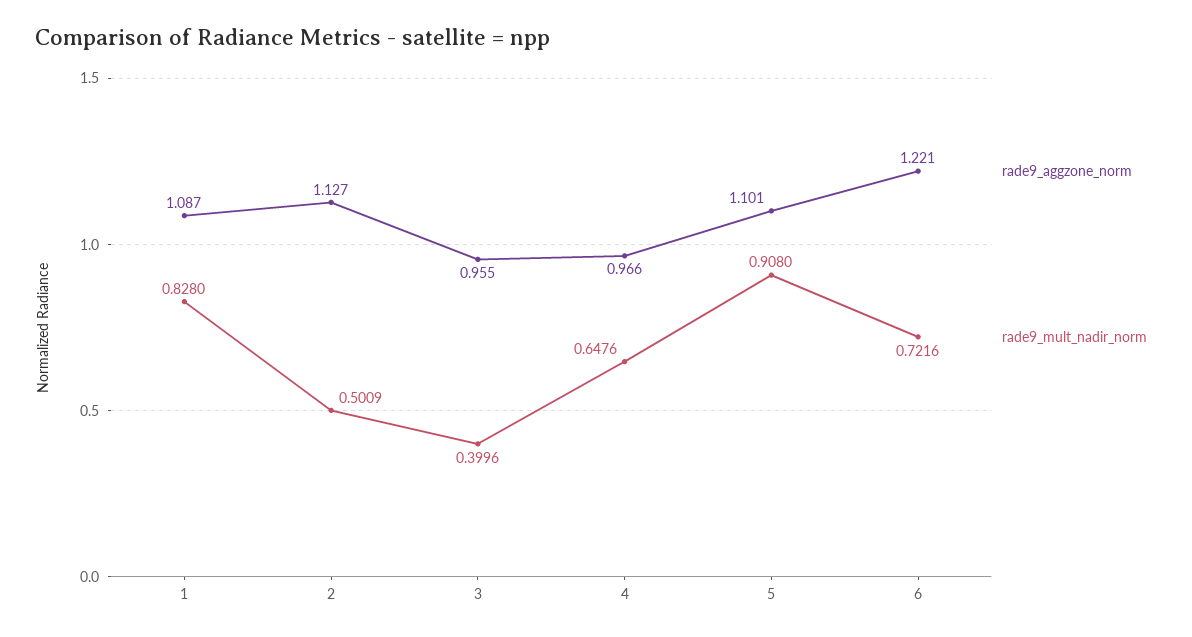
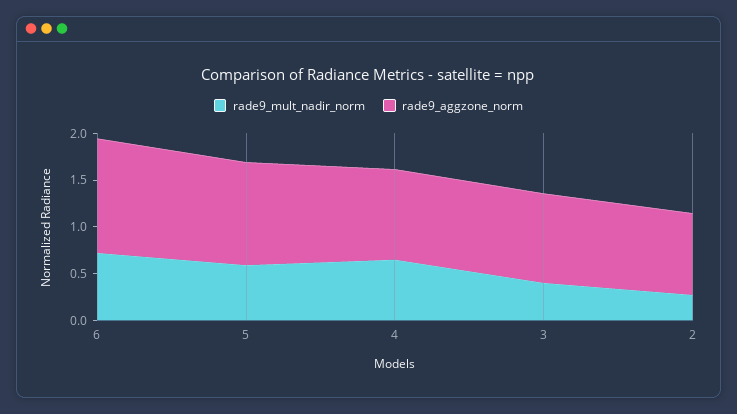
rade9_aggzone_norm, 1: 1.087 -> none
rade9_mult_nadir_norm, 1: 0.828 -> none
rade9_aggzone_norm, 2: 1.127 -> 0.9
rade9_mult_nadir_norm, 2: 0.5009 -> 0.3
rade9_mult_nadir_norm, 5: 0.908 -> 0.6

